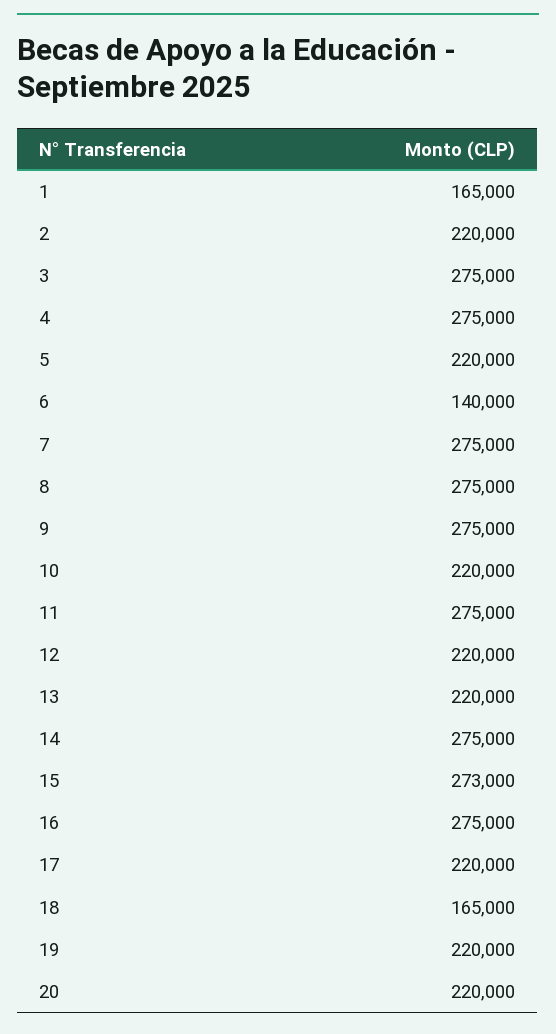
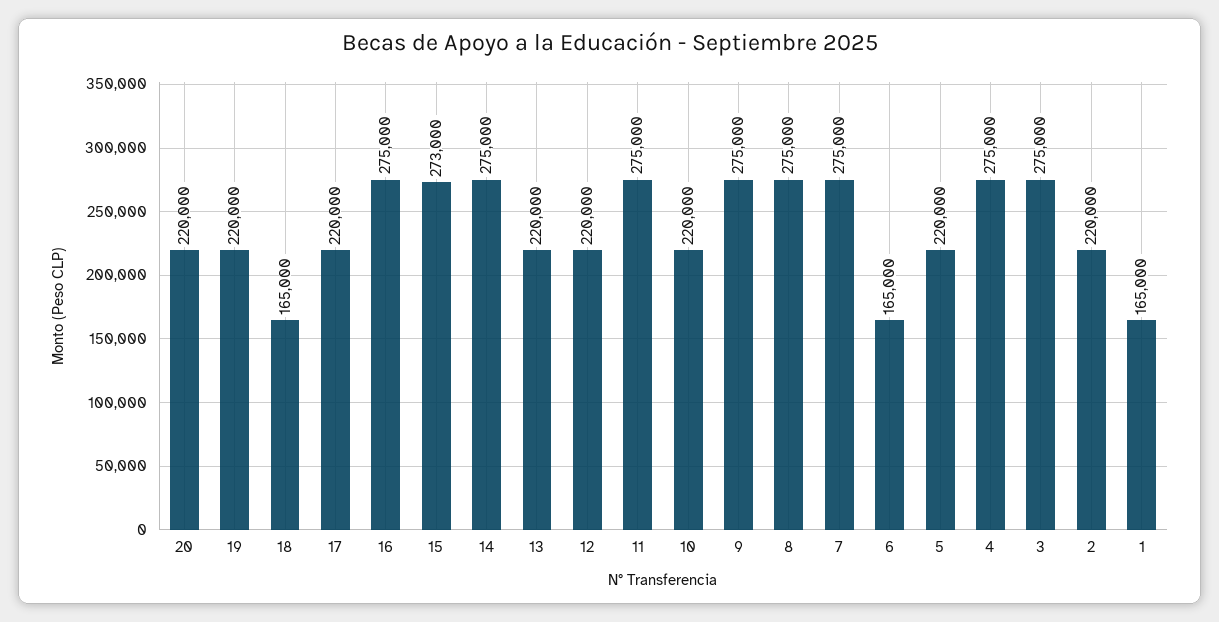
6: 140000 -> 165000

